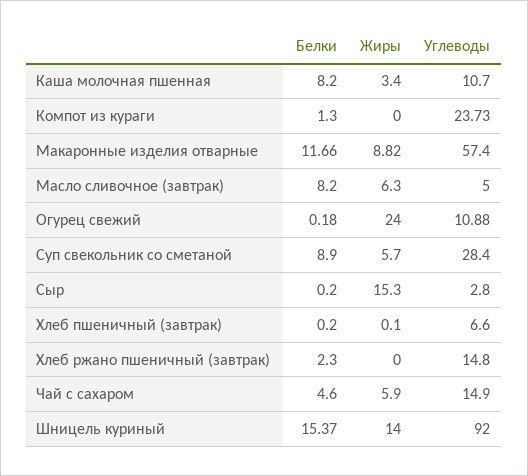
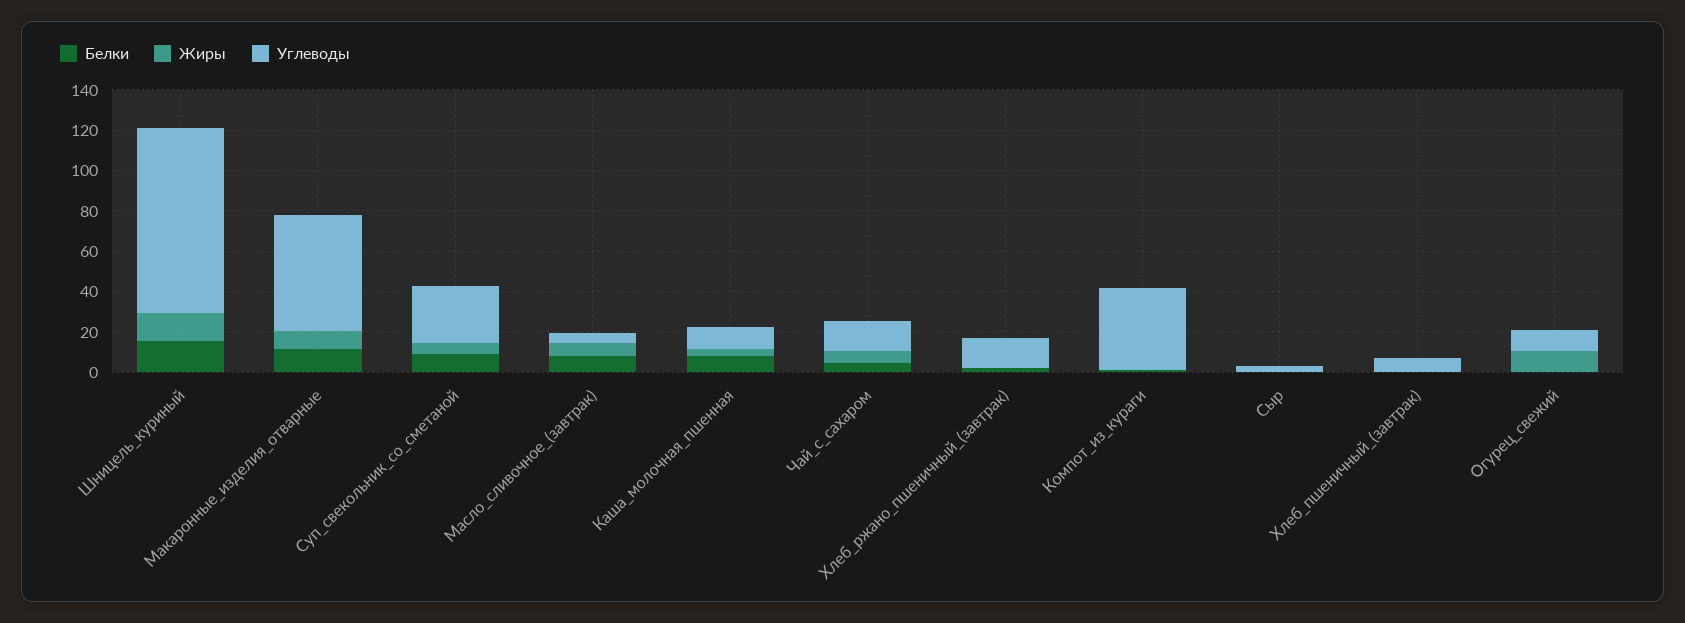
Углеводы, Компот из кураги: 23.73 -> 40
Жиры, Огурец свежий: 24 -> 10
Жиры, Сыр: 15.3 -> 0

